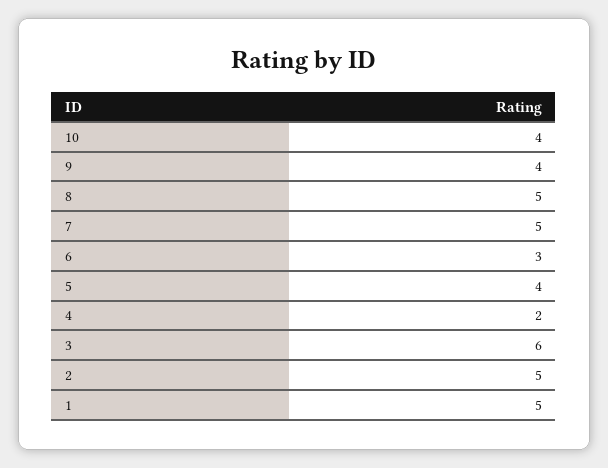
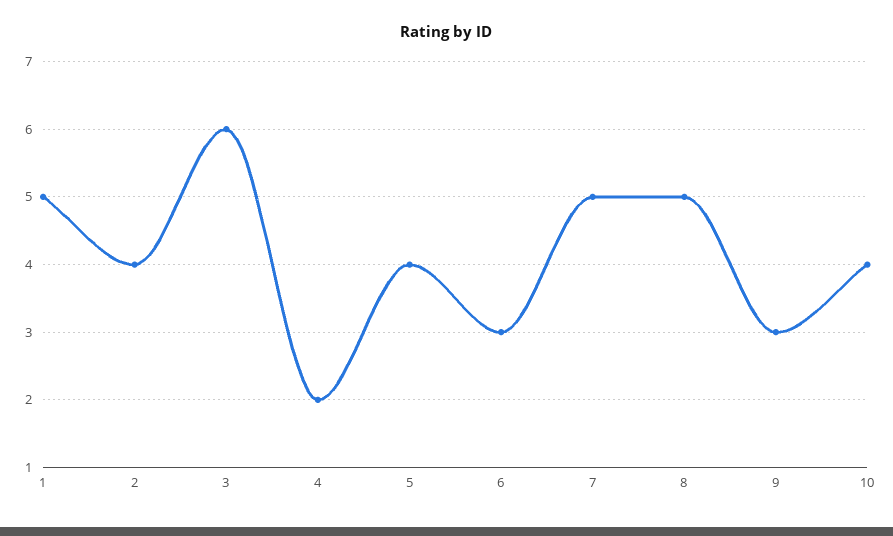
9: 4 -> 3
2: 5 -> 4

